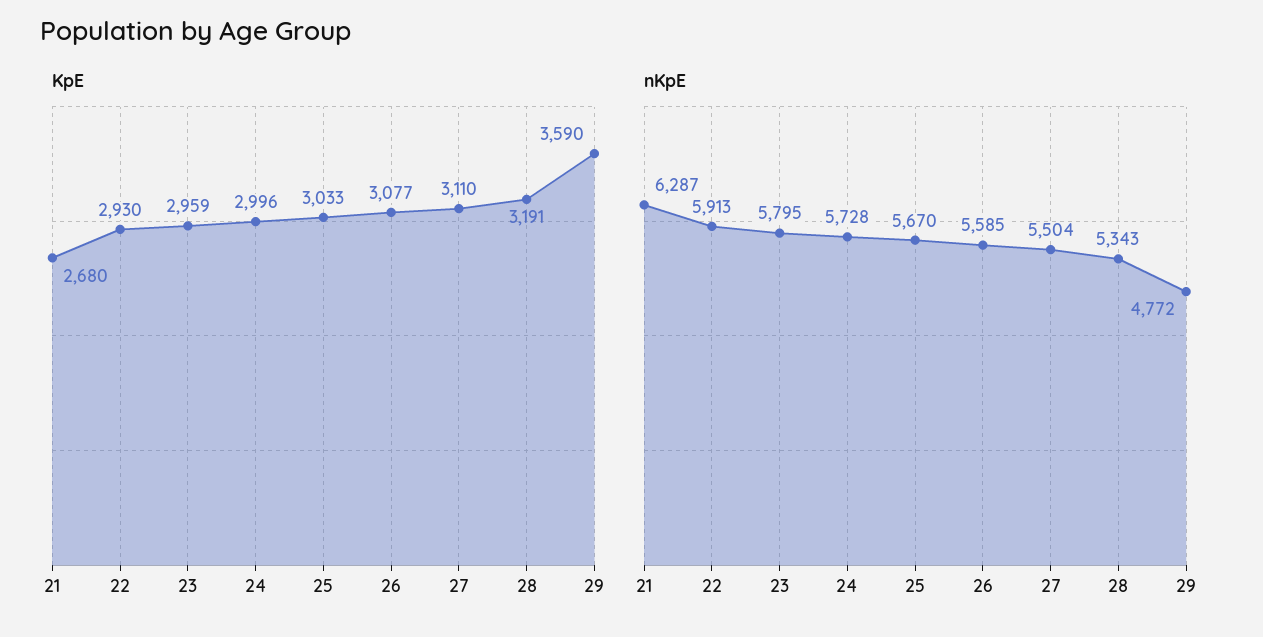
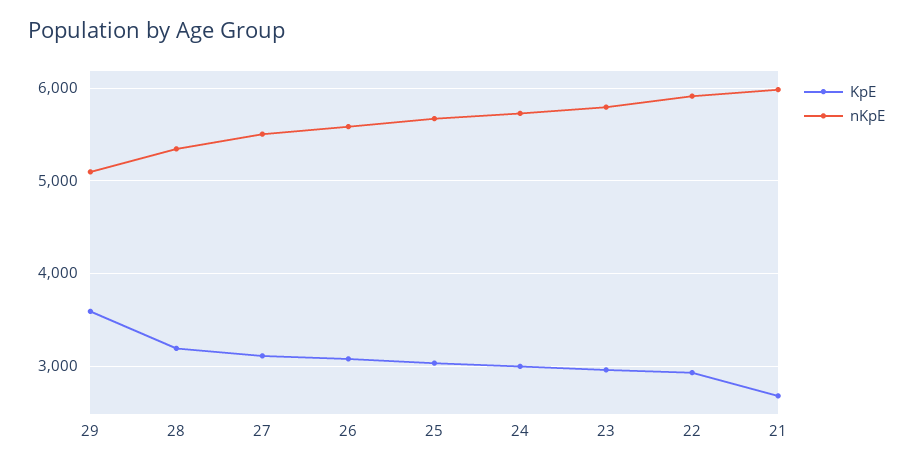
nKpE, 21: 6287 -> 6000
nKpE, 29: 4772 -> 5100

